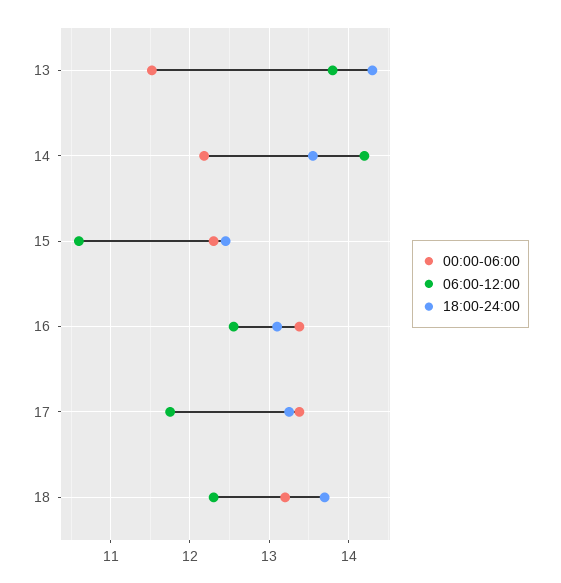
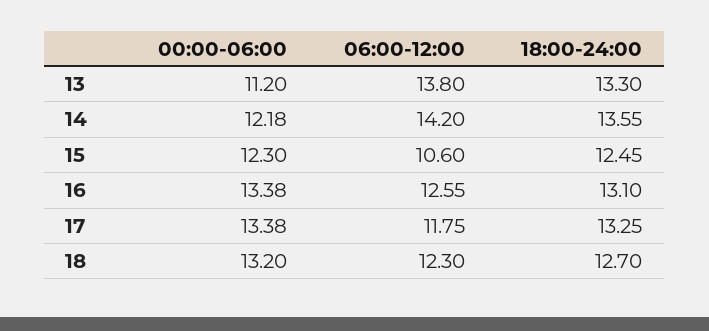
00:00-06:00, 13: 11.5 -> 11.2
18:00-24:00, 13: 14.3 -> 13.3
18:00-24:00, 18: 13.7 -> 12.7

